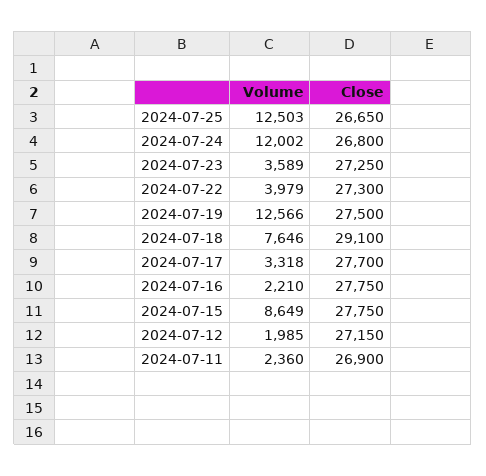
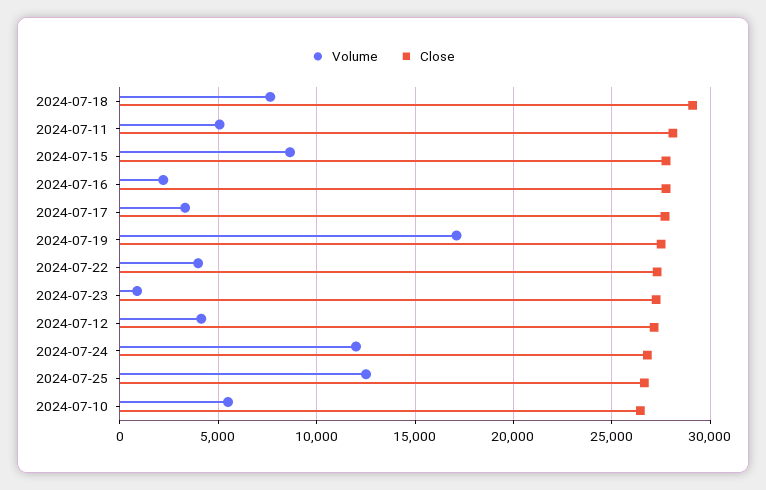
Volume, 2024-07-23: 3589 -> 1000
Volume, 2024-07-19: 12566 -> 17000
Volume, 2024-07-12: 1985 -> 4000
Volume, 2024-07-11: 2360 -> 5000
Close, 2024-07-11: 26900 -> 28000
Volume, 2024-07-10: none -> 5500
Close, 2024-07-10: none -> 26500

